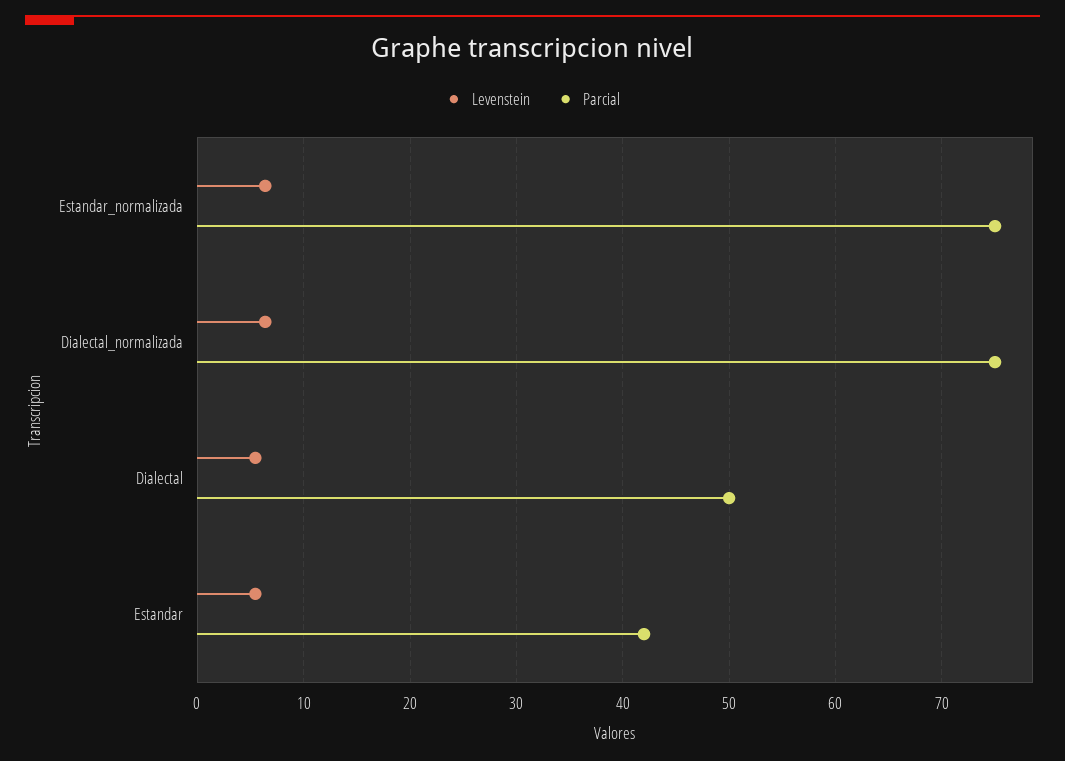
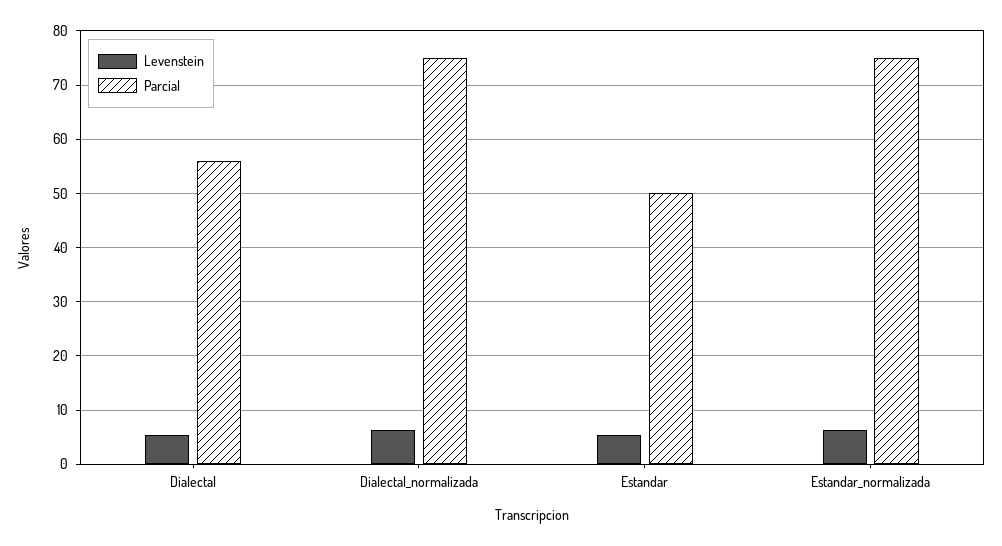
Parcial, Dialectal: 50 -> 56
Parcial, Estandar: 42 -> 50

